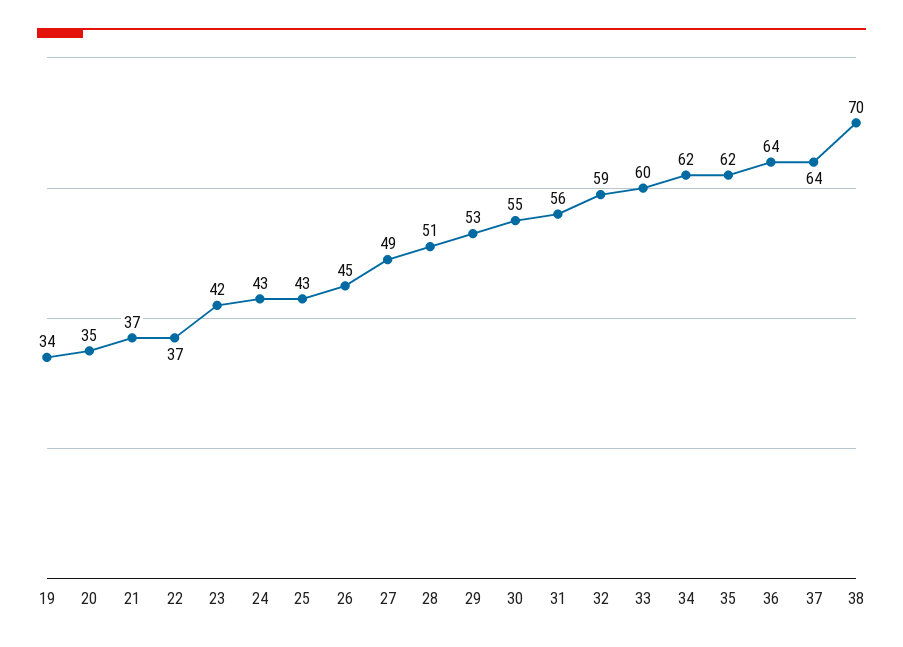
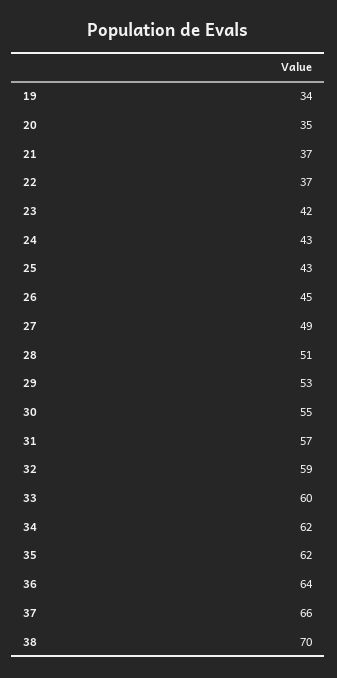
31: 56 -> 57
37: 64 -> 66

